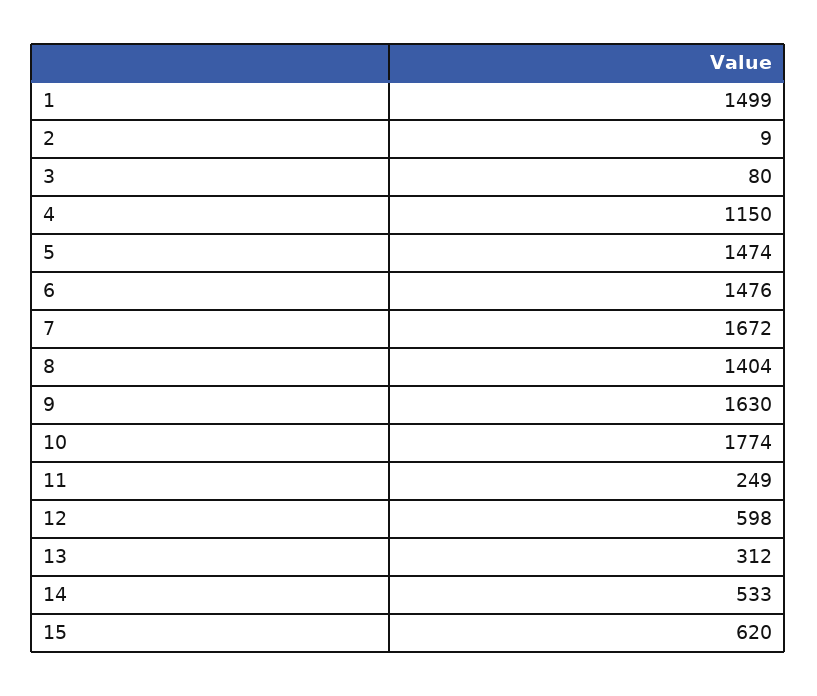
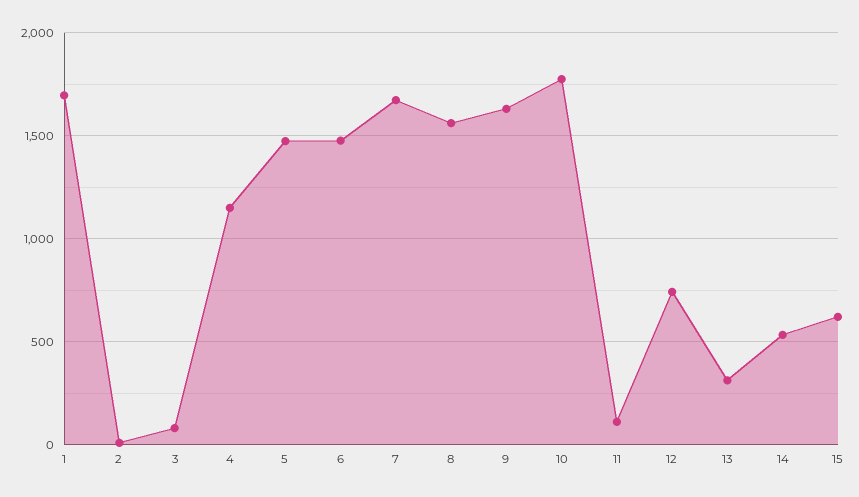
1: 1499 -> 1700
8: 1404 -> 1550
11: 249 -> 100
12: 598 -> 750

